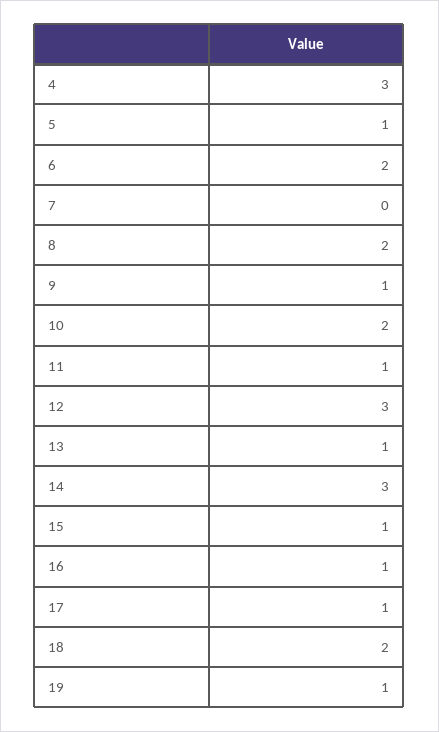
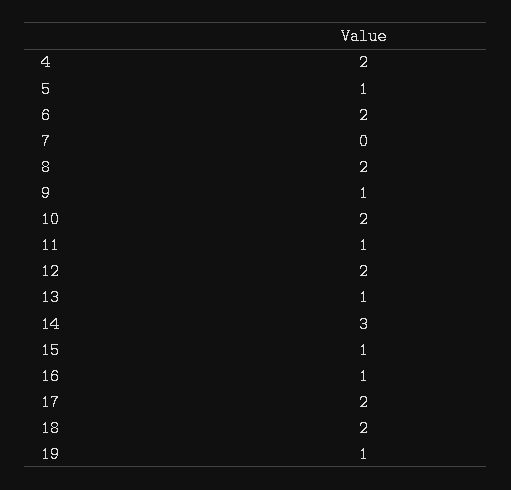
4: 3 -> 2
12: 3 -> 2
17: 1 -> 2

